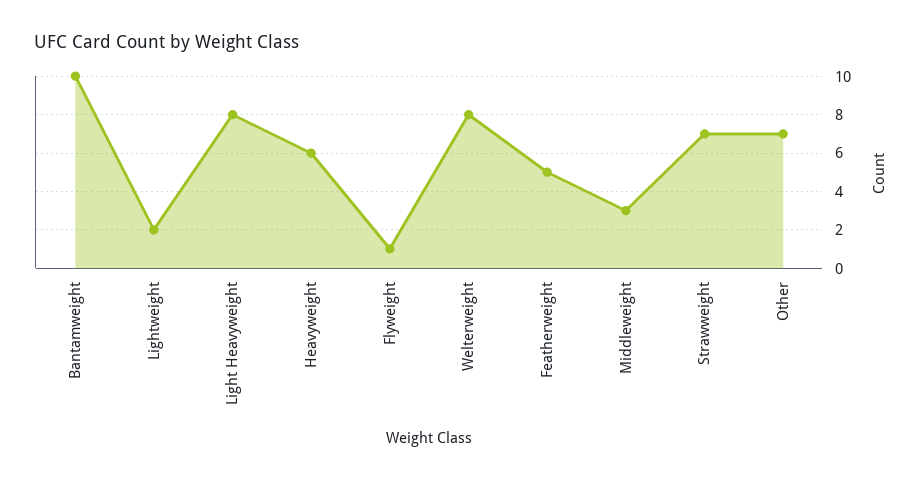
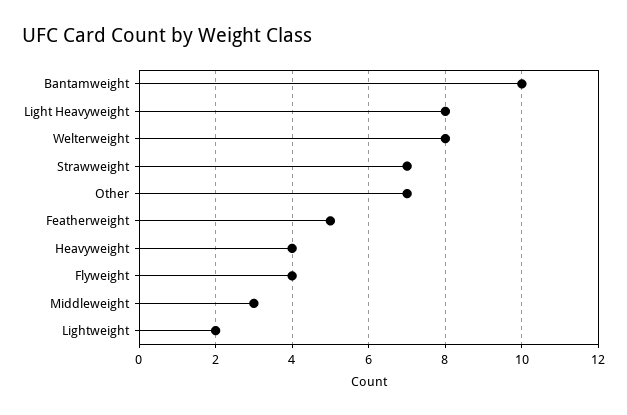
Heavyweight: 6 -> 4
Flyweight: 1 -> 4

